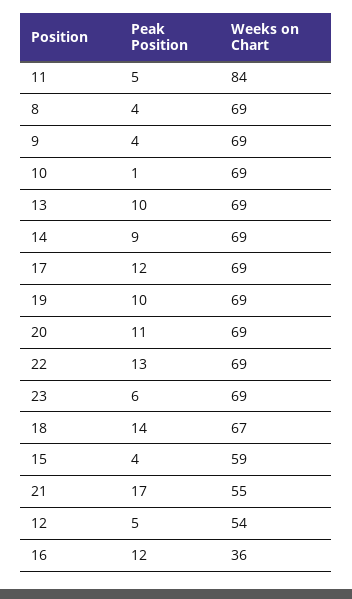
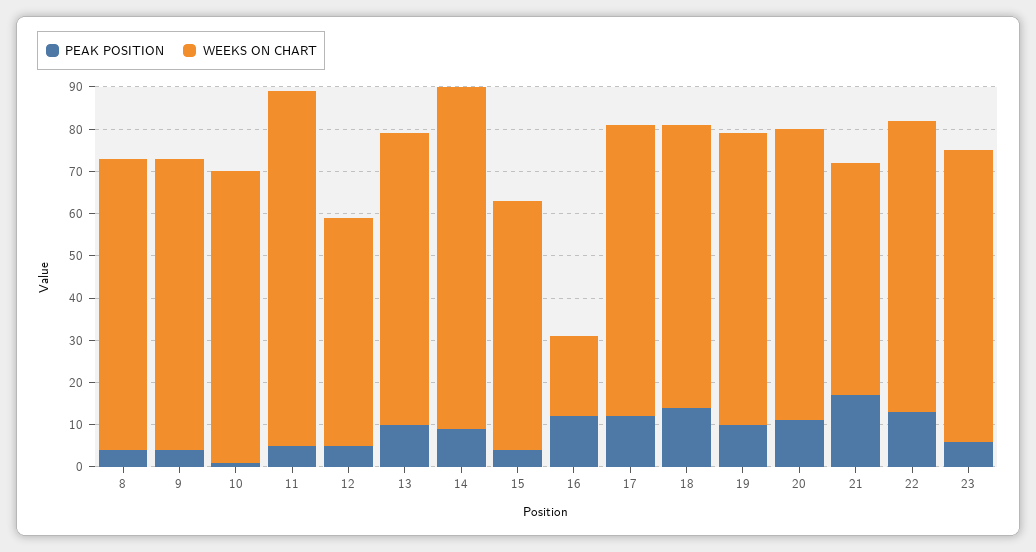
Weeks on Chart, 14: 69 -> 80
Weeks on Chart, 16: 36 -> 20

